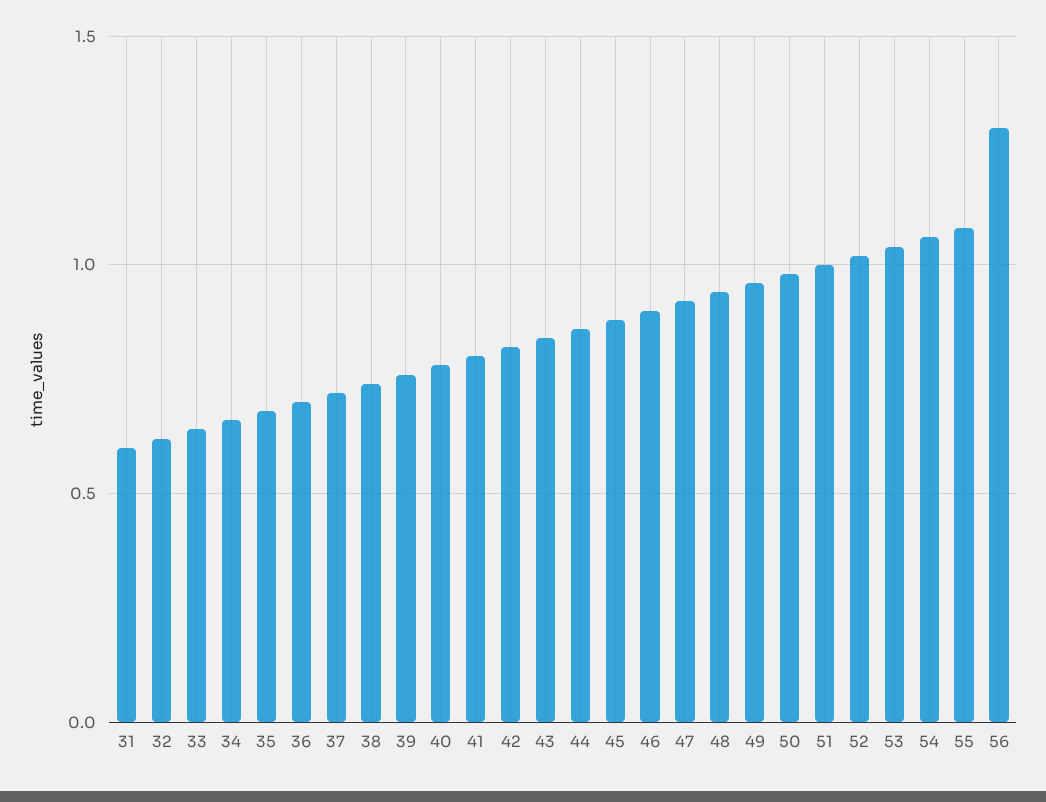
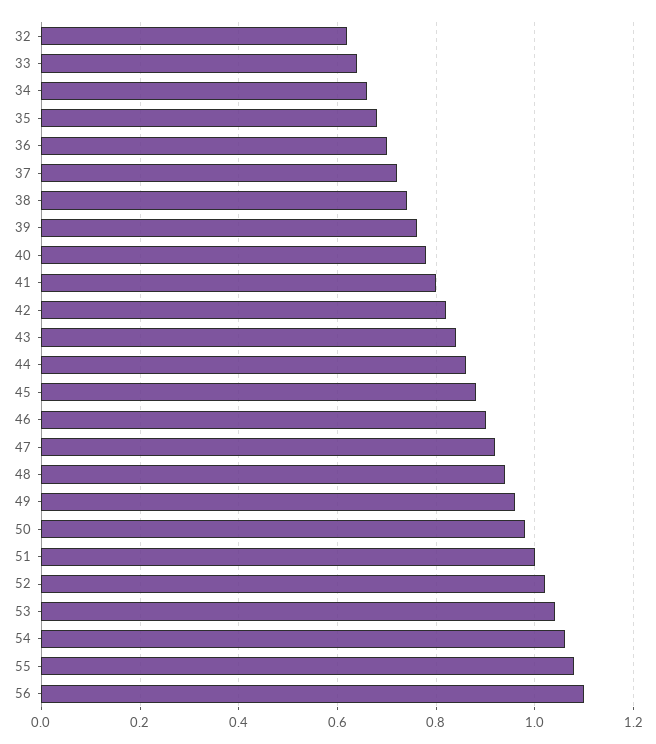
31: 0.6 -> none
56: 1.3 -> 1.1

